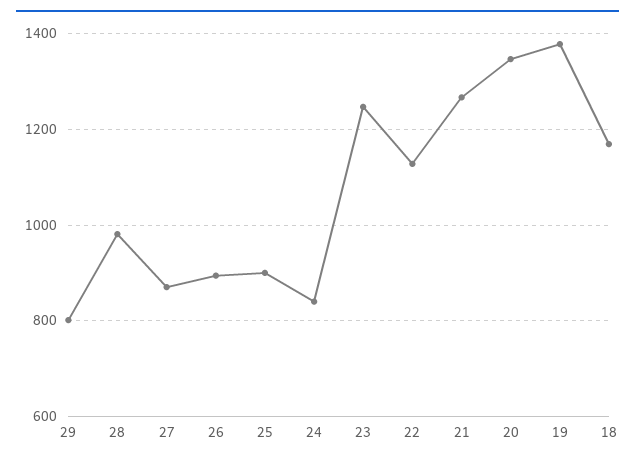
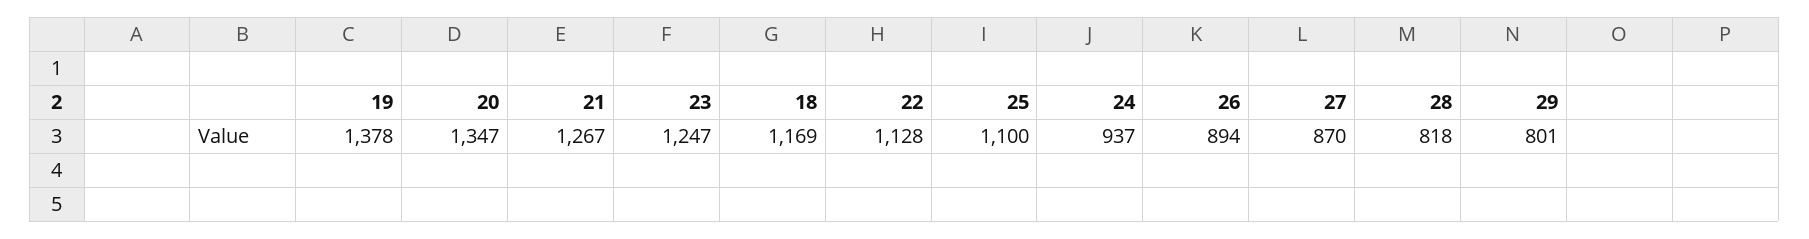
28: 980 -> 818
25: 900 -> 1100
24: 840 -> 937

